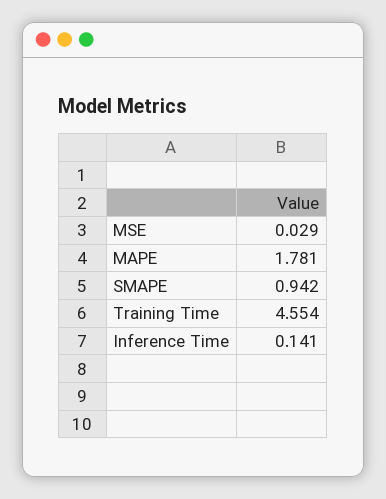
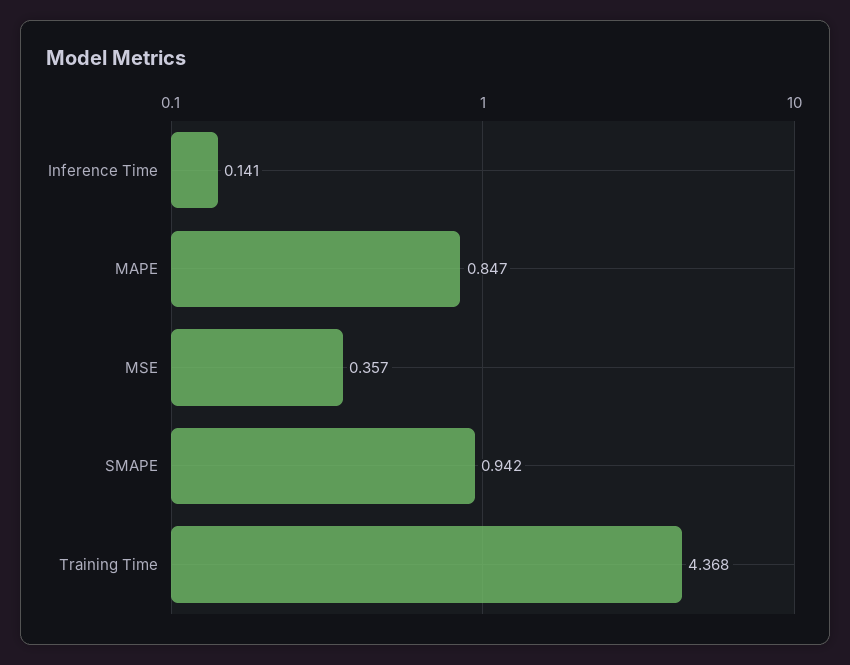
MSE: 0.029 -> 0.357
MAPE: 1.781 -> 0.847
Training Time: 4.554 -> 4.368

